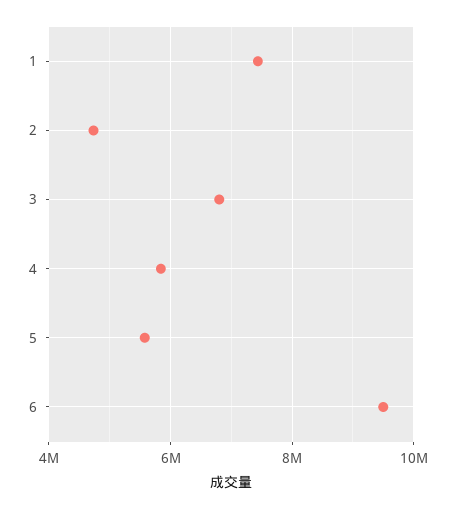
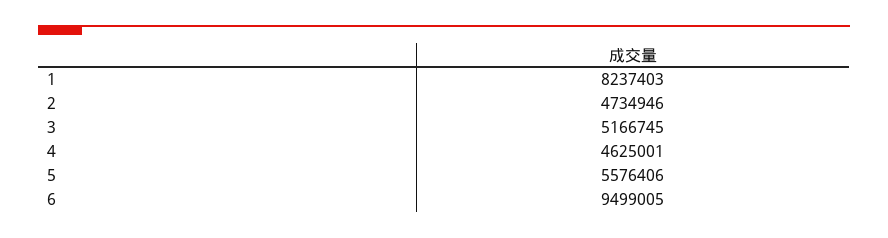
1: 7400000 -> 8237403
3: 6800000 -> 5166745
4: 5800000 -> 4625001

